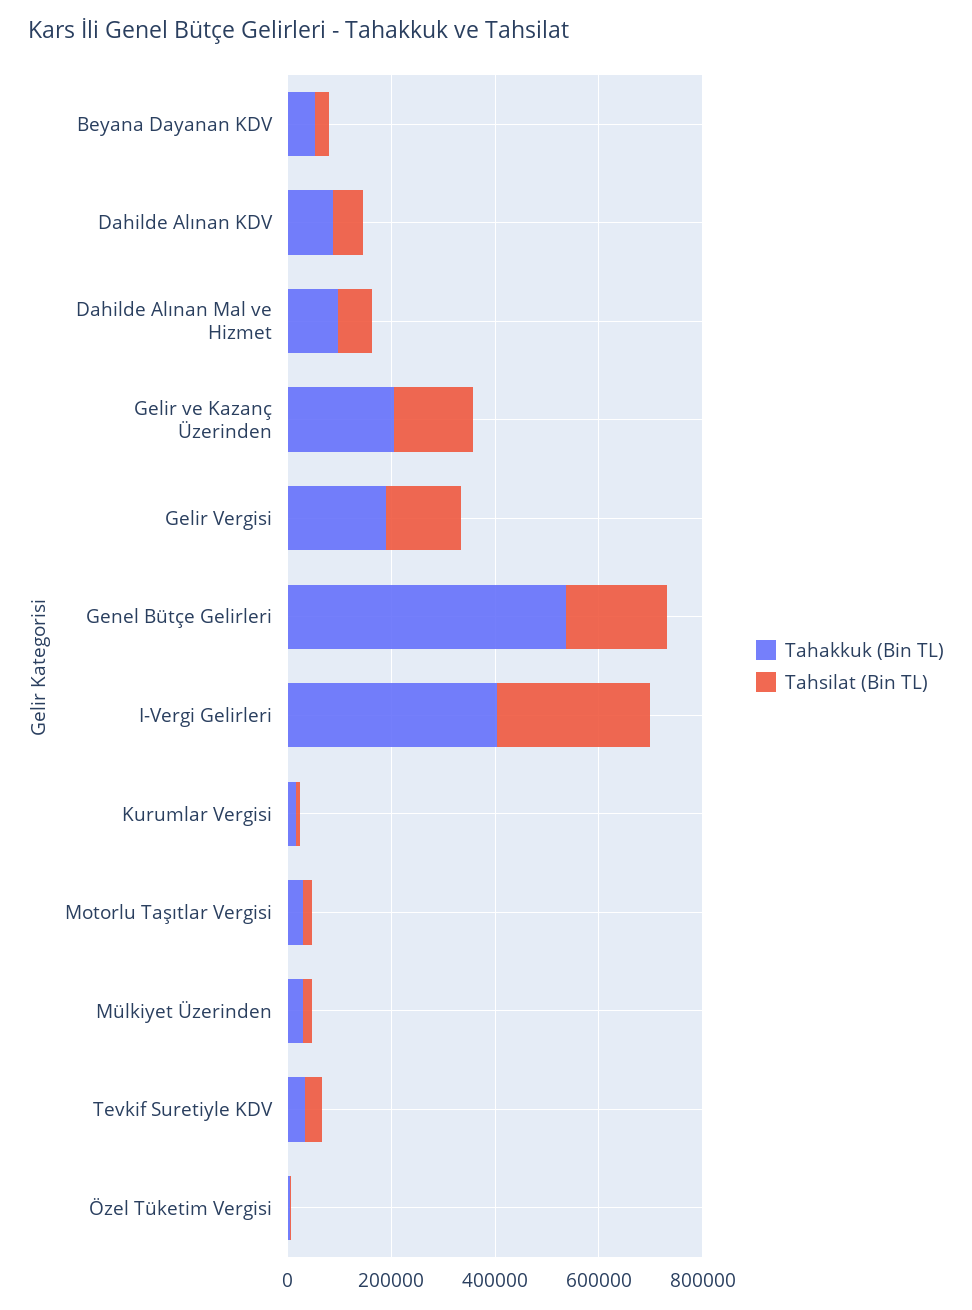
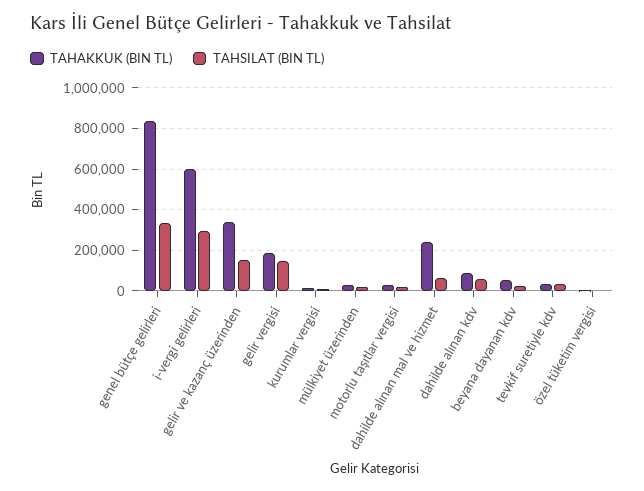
Tahakkuk (Bin TL), Dahilde Alınan Mal ve Hizmet: 100000 -> 250000
Tahakkuk (Bin TL), Gelir ve Kazanç Üzerinden: 200000 -> 350000
Tahakkuk (Bin TL), Genel Bütçe Gelirleri: 550000 -> 850000
Tahsilat (Bin TL), Genel Bütçe Gelirleri: 200000 -> 350000
Tahakkuk (Bin TL), I-Vergi Gelirleri: 400000 -> 600000

